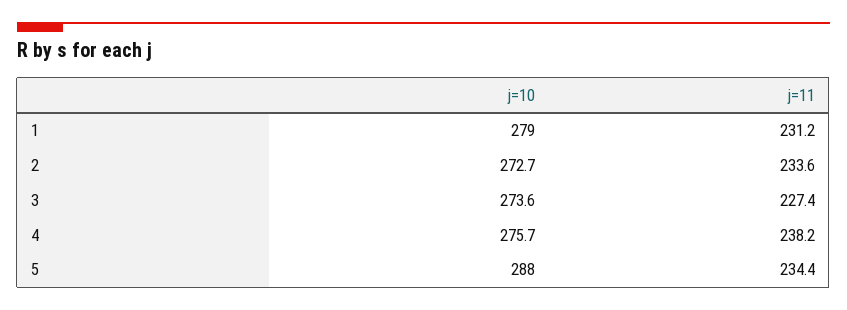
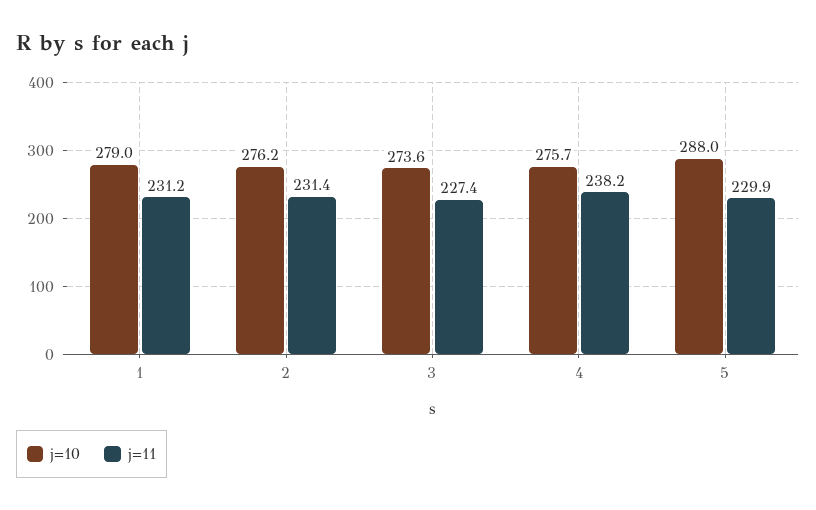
j=10, 2: 272.7 -> 276.2
j=11, 2: 233.6 -> 231.4
j=11, 5: 234.4 -> 229.9

